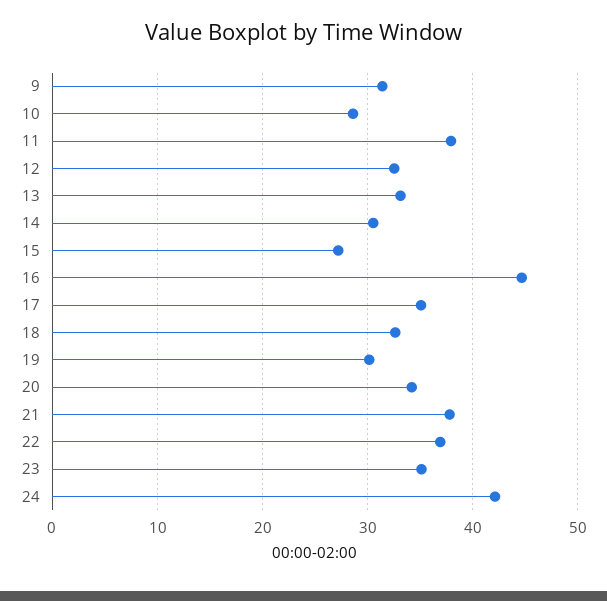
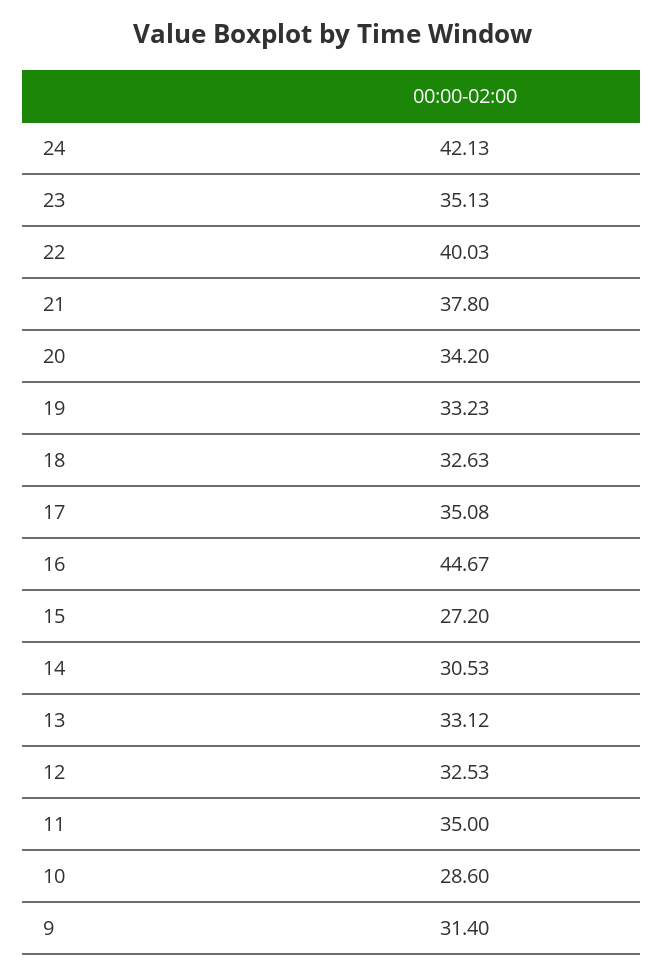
11: 38 -> 35
19: 30 -> 33.23
22: 37 -> 40.03

